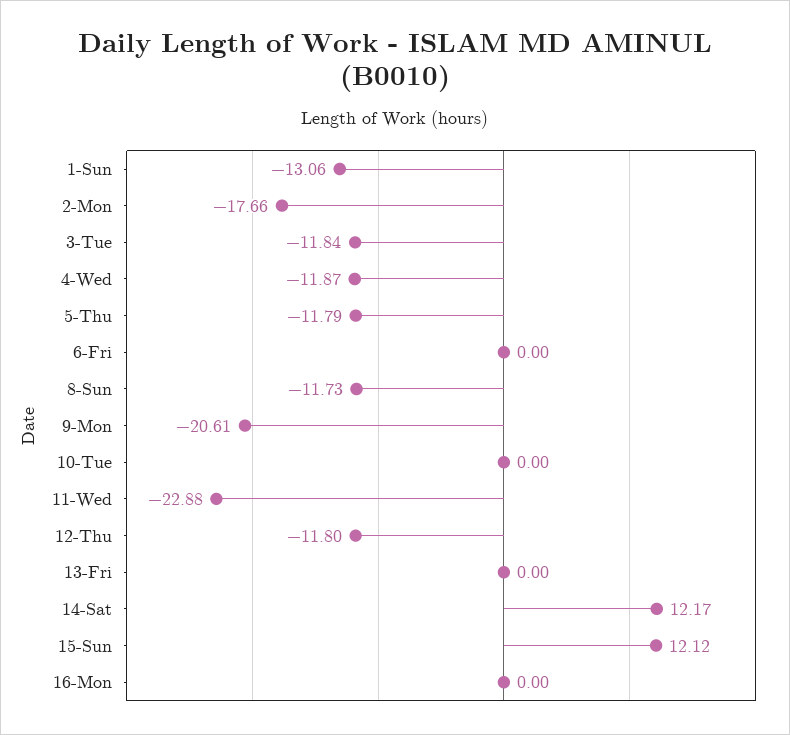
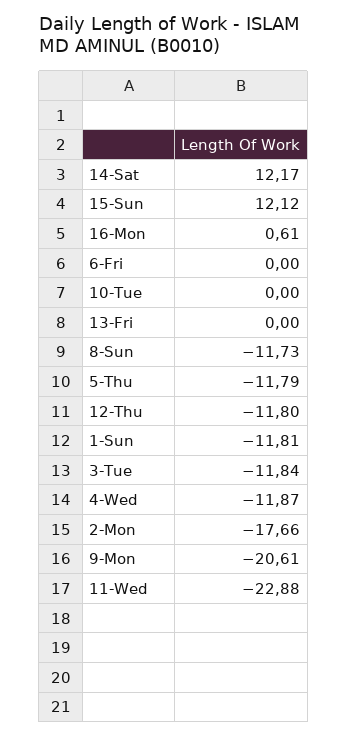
1-Sun: -13.06 -> -11.81
16-Mon: 0 -> 0.61

